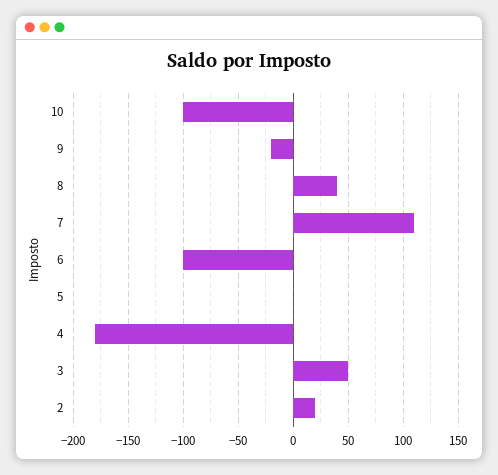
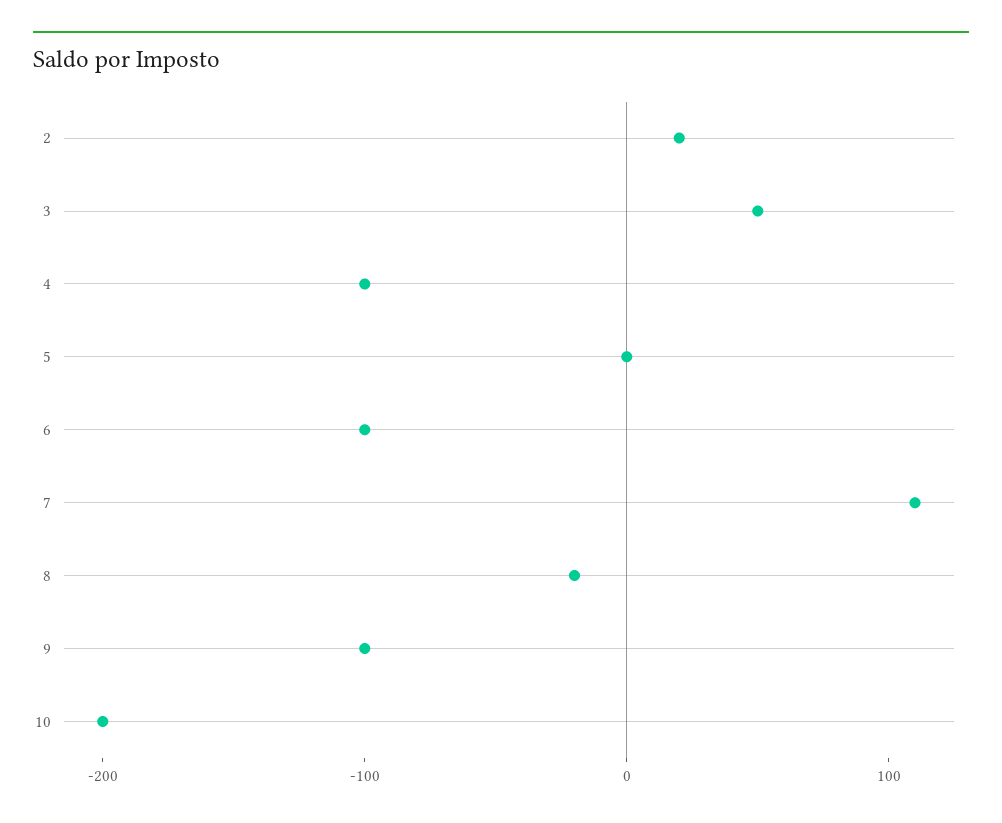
10: -100 -> -200
9: -20 -> -100
8: 40 -> -20
4: -180 -> -100

